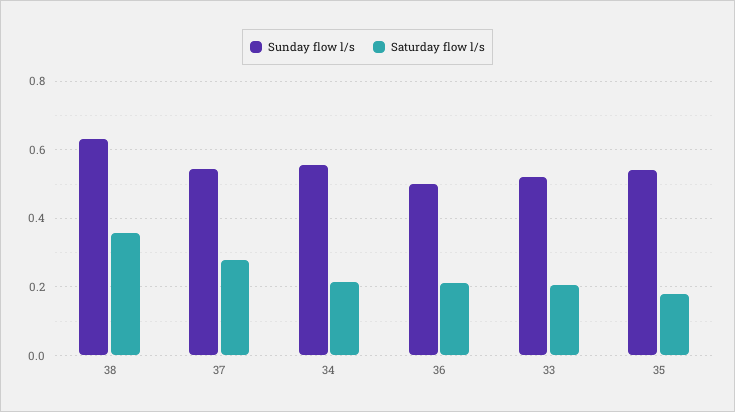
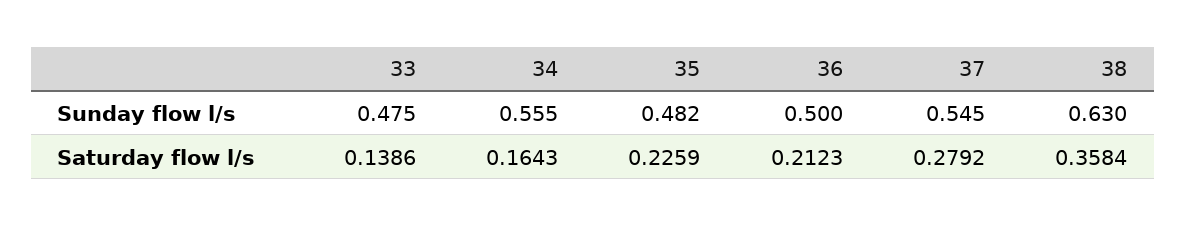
Saturday flow l/s, 34: 0.22 -> 0.1643
Sunday flow l/s, 33: 0.52 -> 0.475
Saturday flow l/s, 33: 0.2 -> 0.1386
Sunday flow l/s, 35: 0.54 -> 0.482
Saturday flow l/s, 35: 0.18 -> 0.2259

